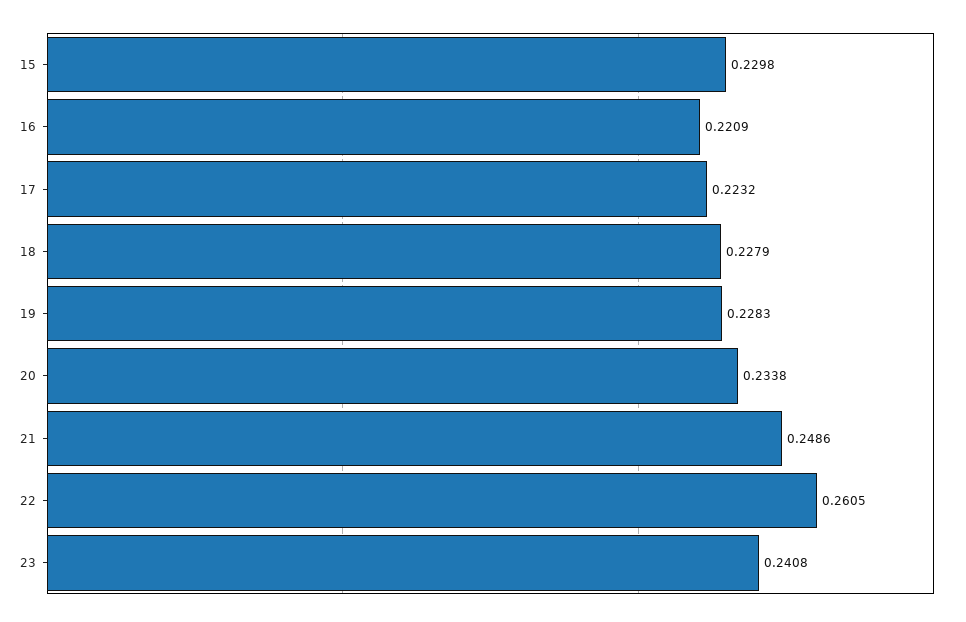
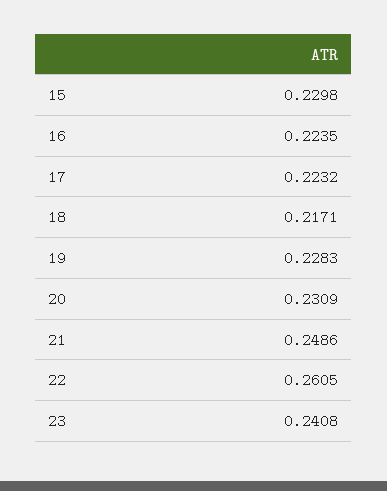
16: 0.2209 -> 0.2235
18: 0.2279 -> 0.2171
20: 0.2338 -> 0.2309

